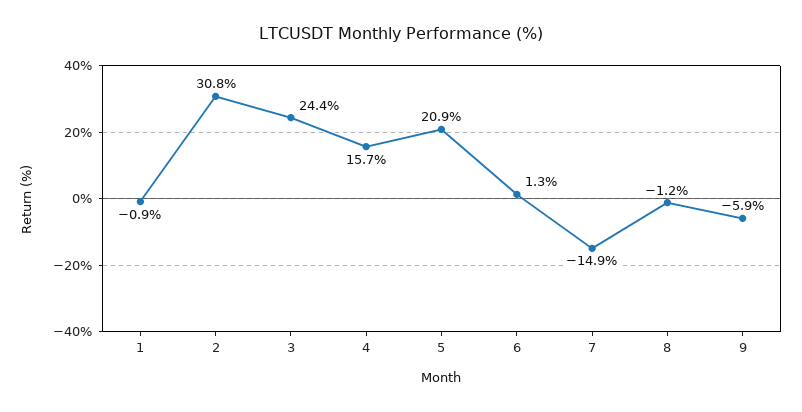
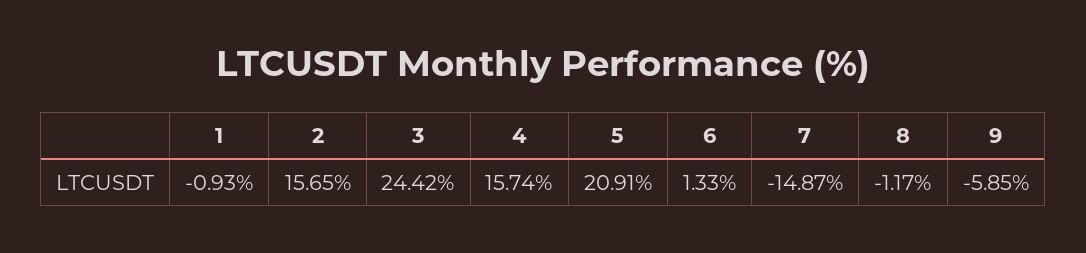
2: 30.8 -> 15.65

